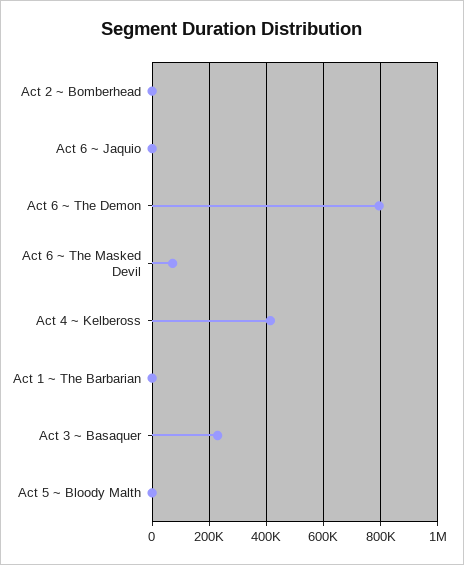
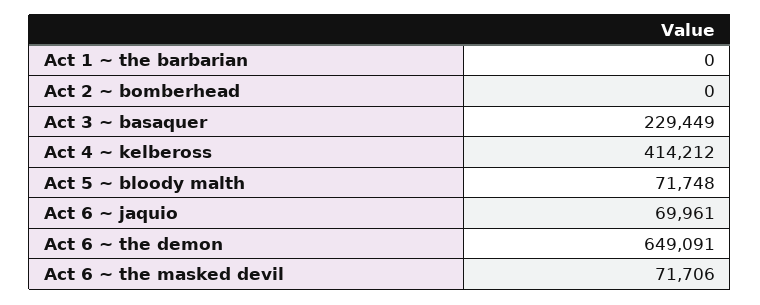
Act 6 ~ Jaquio: 0 -> 69961
Act 6 ~ The Demon: 800000 -> 649091
Act 5 ~ Bloody Malth: 0 -> 71748

